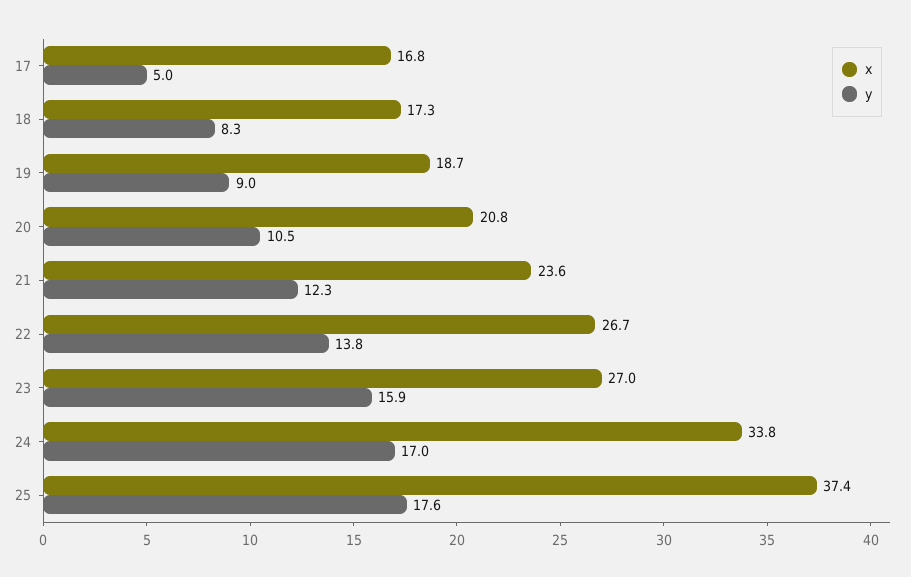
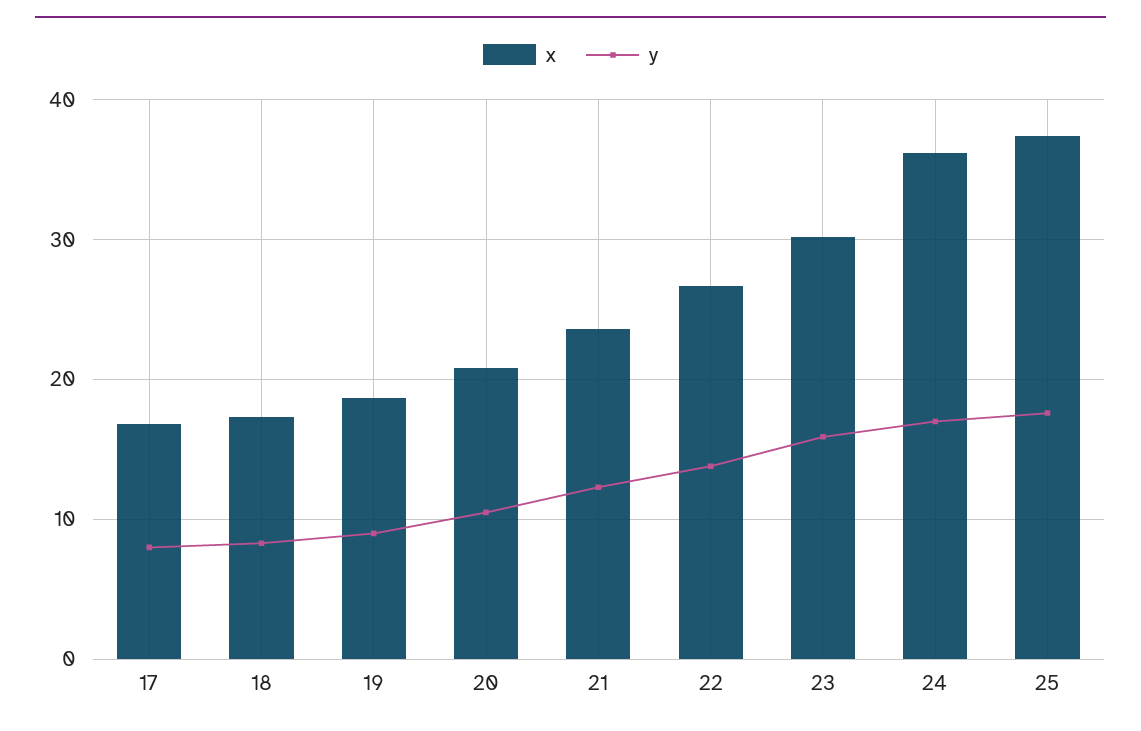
y, 17: 5 -> 8
x, 23: 27 -> 30
x, 24: 33.8 -> 36

